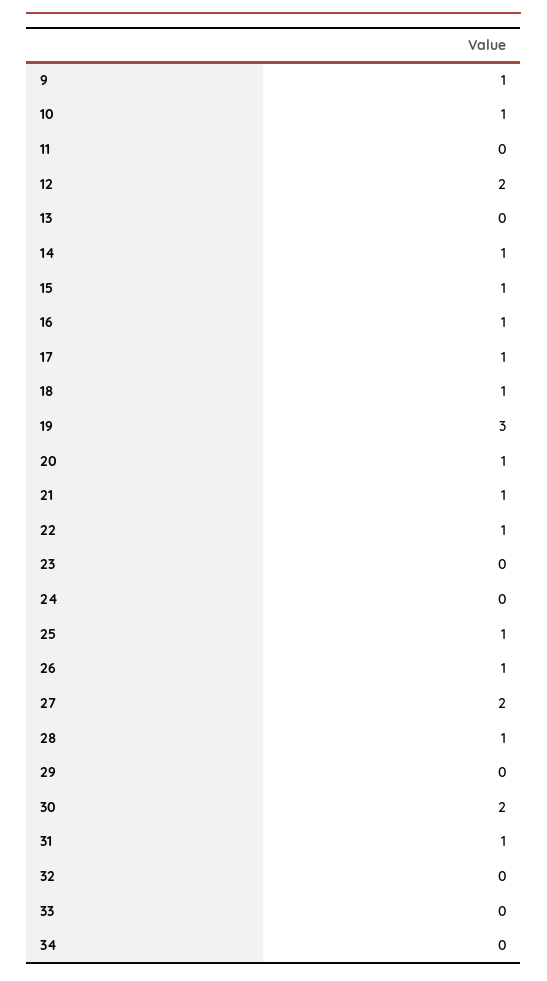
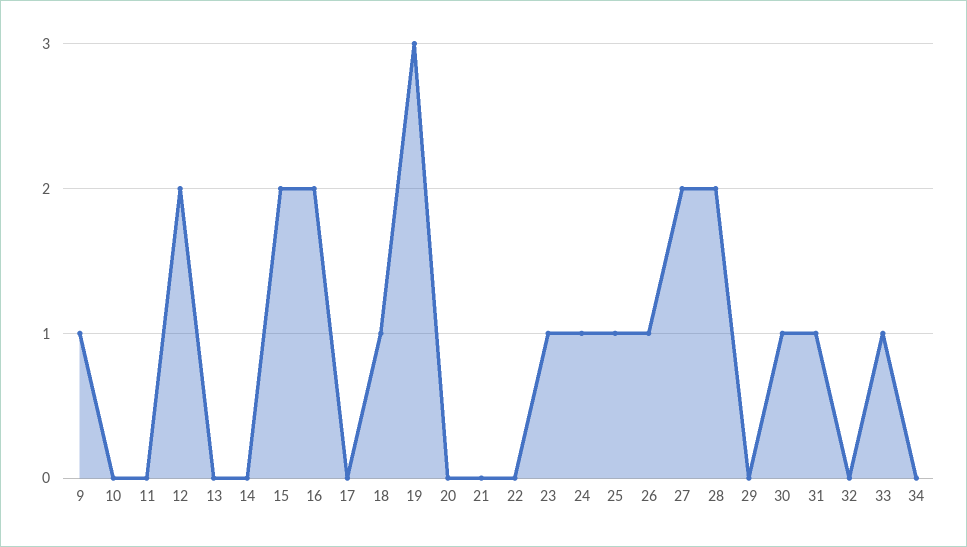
10: 1 -> 0
14: 1 -> 0
15: 1 -> 2
16: 1 -> 2
17: 1 -> 0
20: 1 -> 0
21: 1 -> 0
22: 1 -> 0
23: 0 -> 1
24: 0 -> 1
28: 1 -> 2
30: 2 -> 1
33: 0 -> 1

